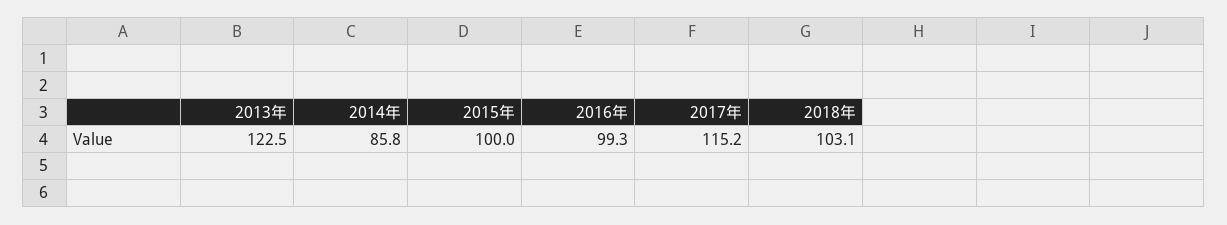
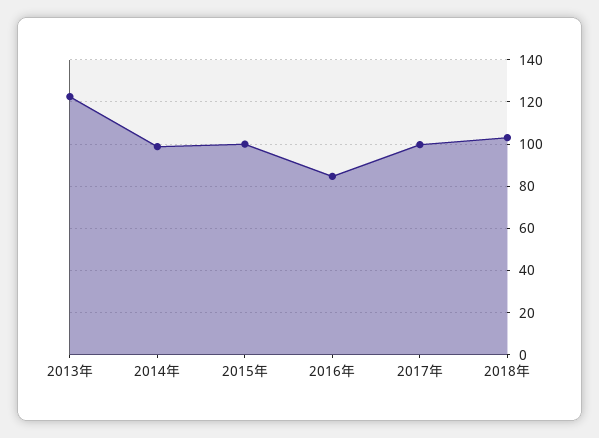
2014年: 85.8 -> 100
2016年: 99.3 -> 85
2017年: 115.2 -> 100

